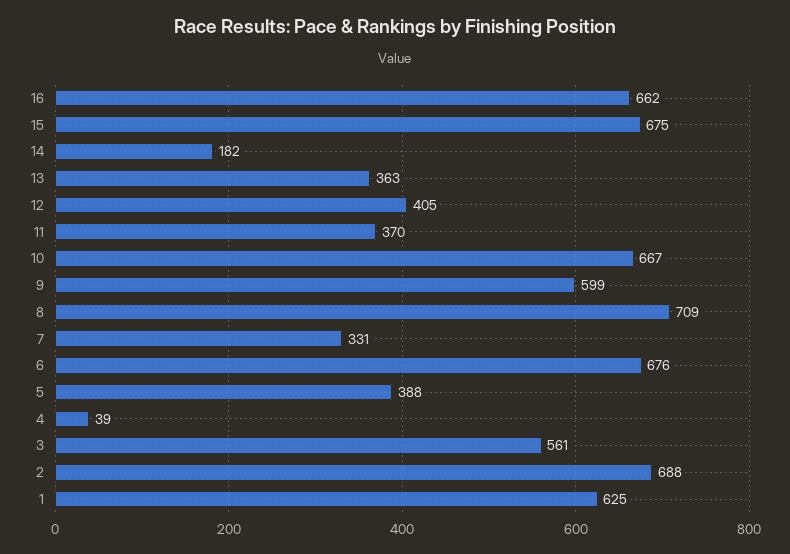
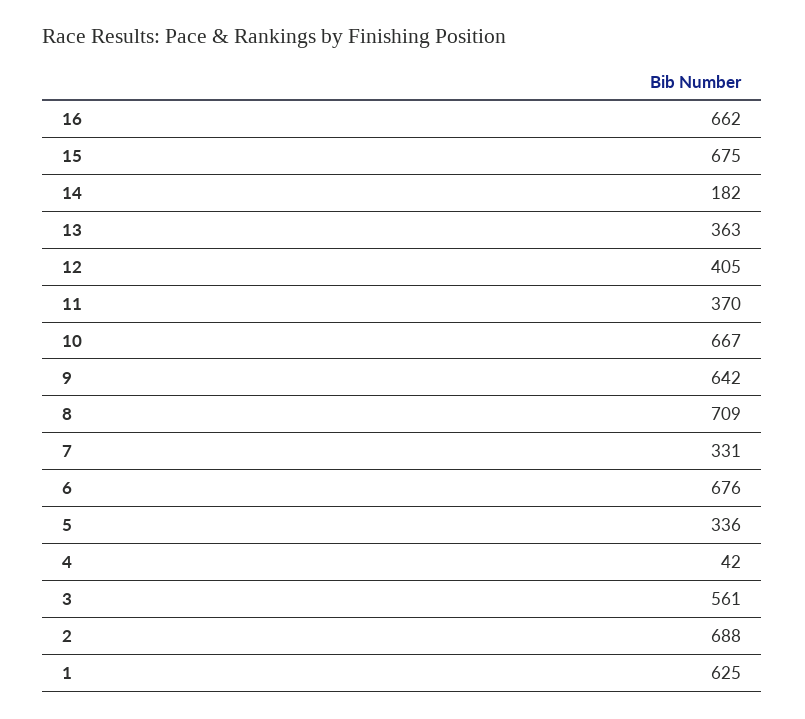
9: 599 -> 642
5: 388 -> 336
4: 39 -> 42

